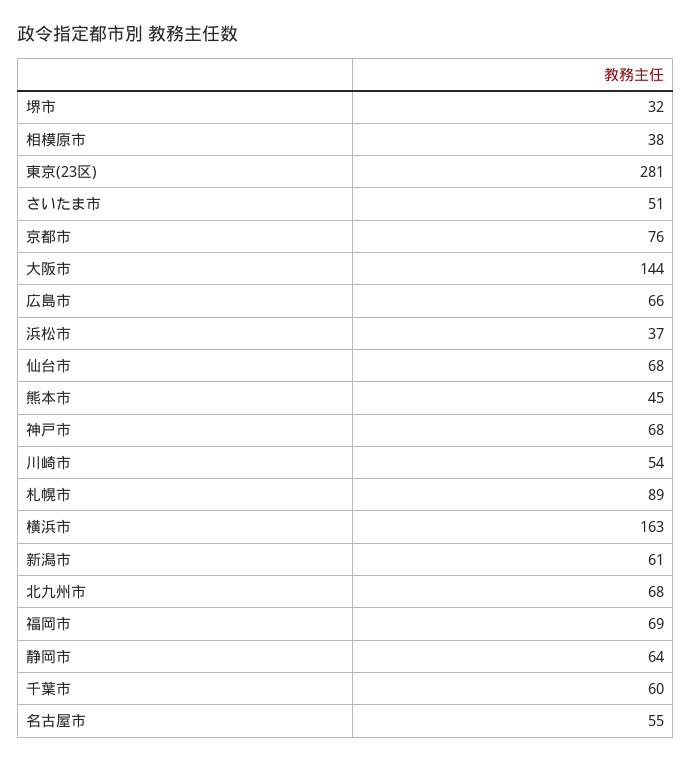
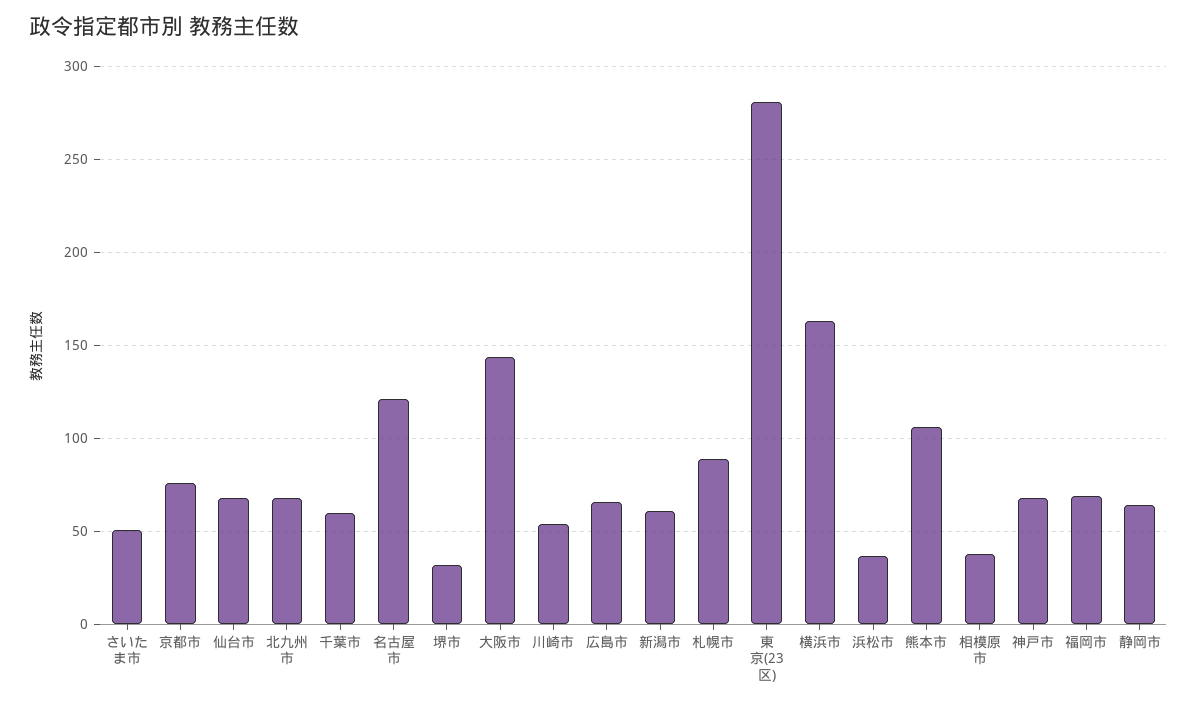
熊本市: 45 -> 105
名古屋市: 55 -> 120

